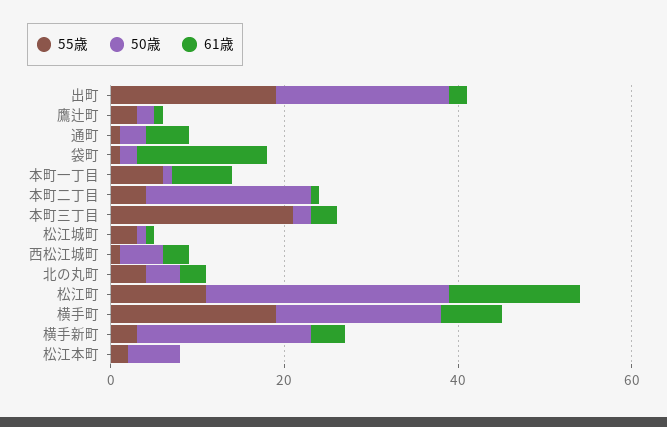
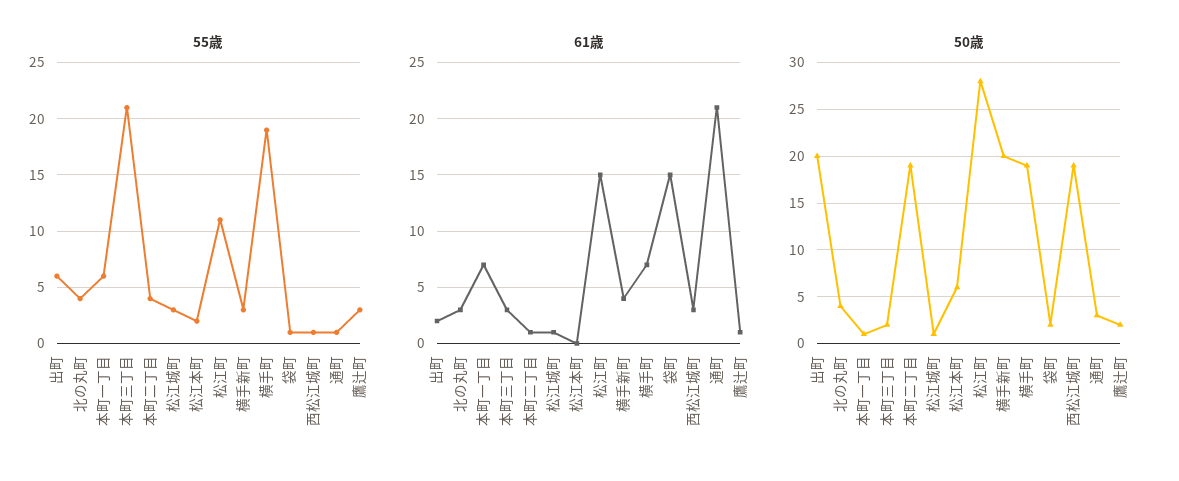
55歳, 出町: 20 -> 6
61歳, 通町: 5 -> 21
50歳, 西松江城町: 5 -> 19

